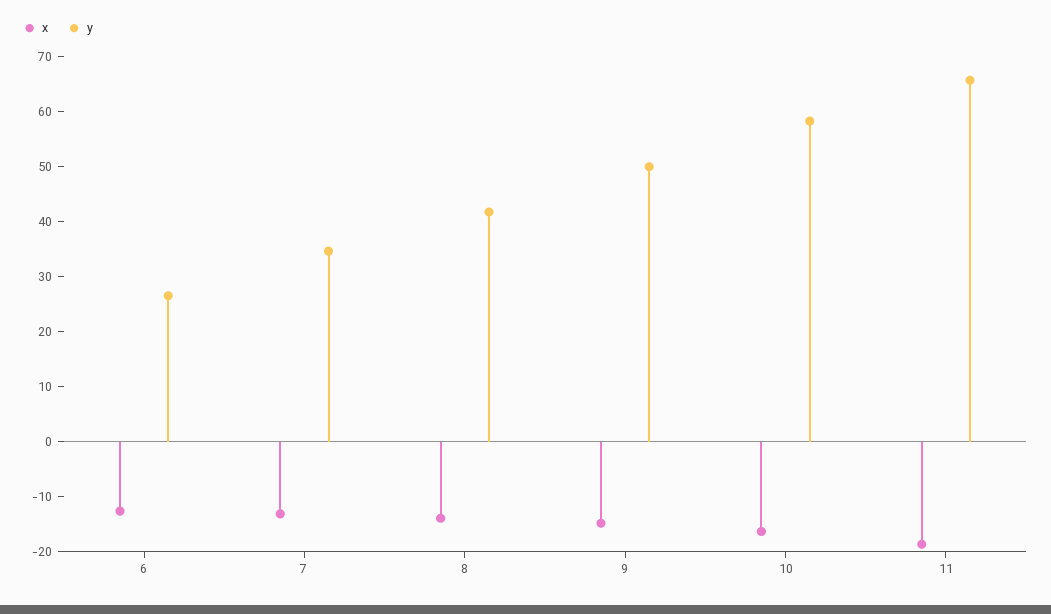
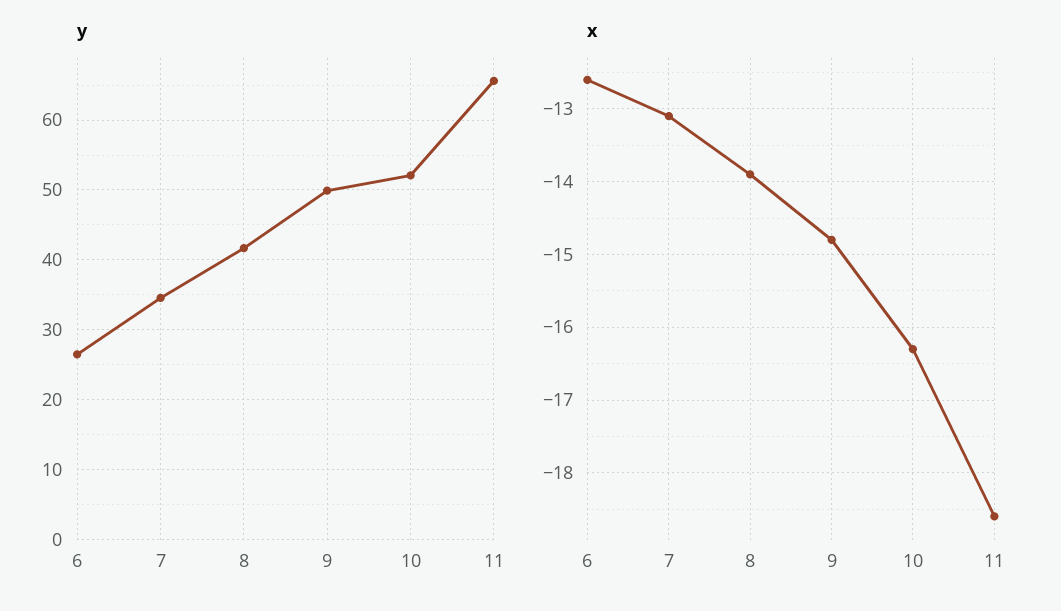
y, 10: 58 -> 52

